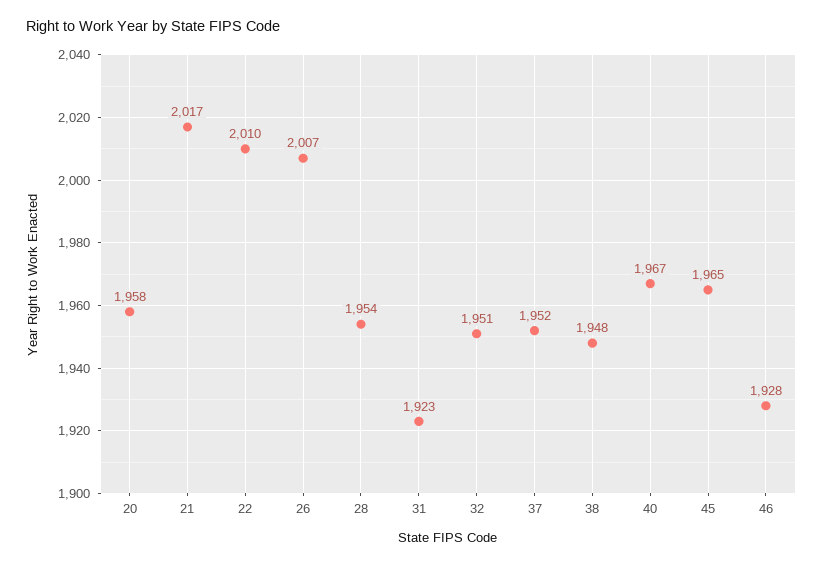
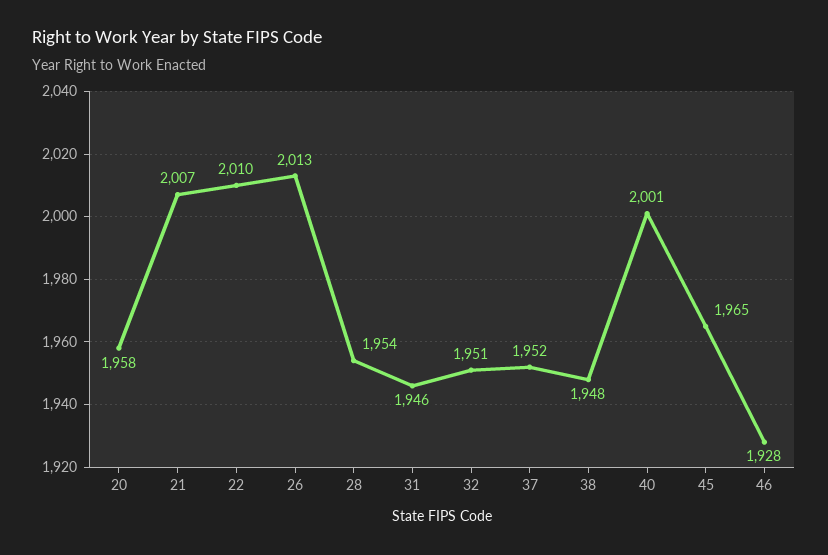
21: 2017 -> 2007
26: 2007 -> 2013
31: 1923 -> 1946
40: 1967 -> 2001

